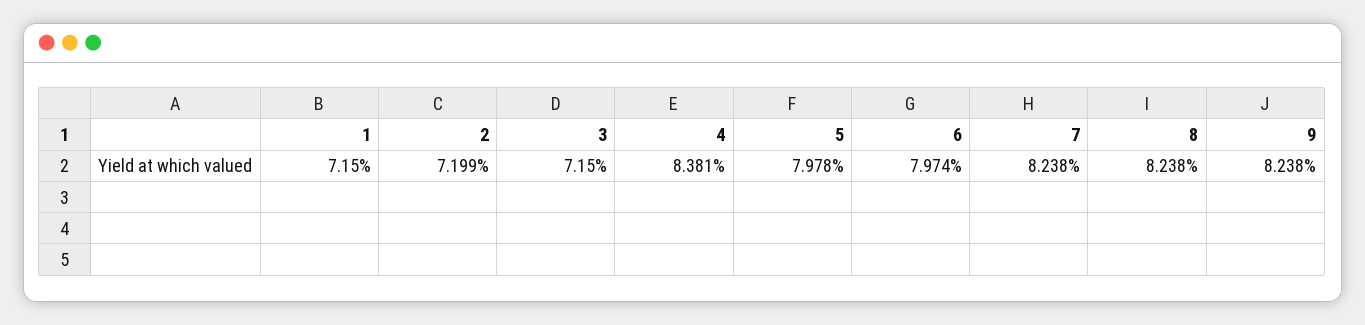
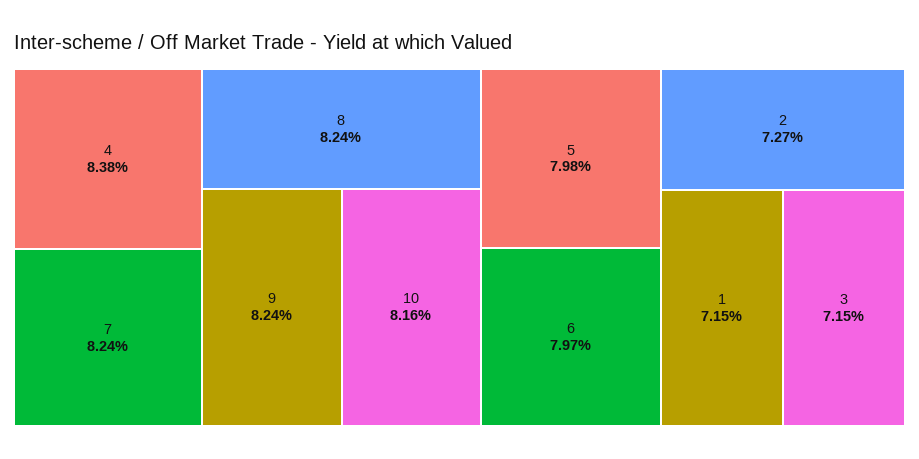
2: 7.199 -> 7.27
10: none -> 8.16

